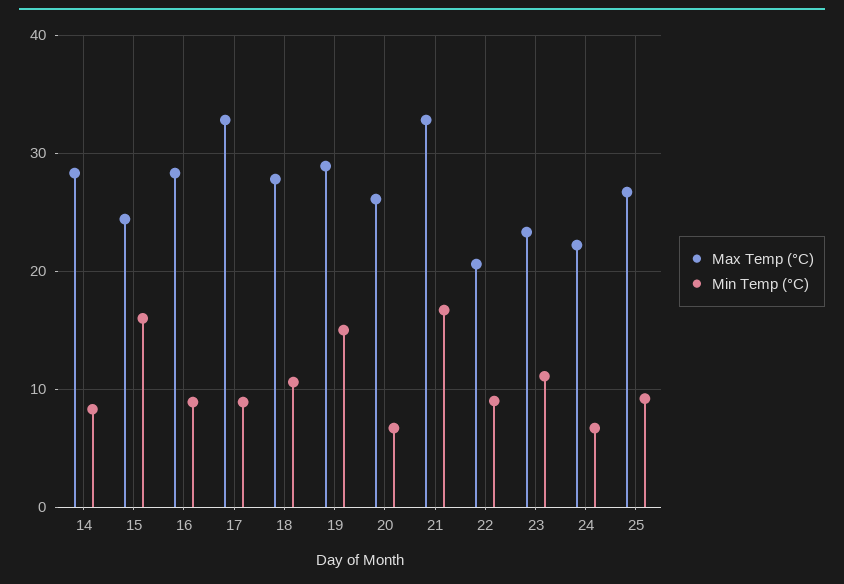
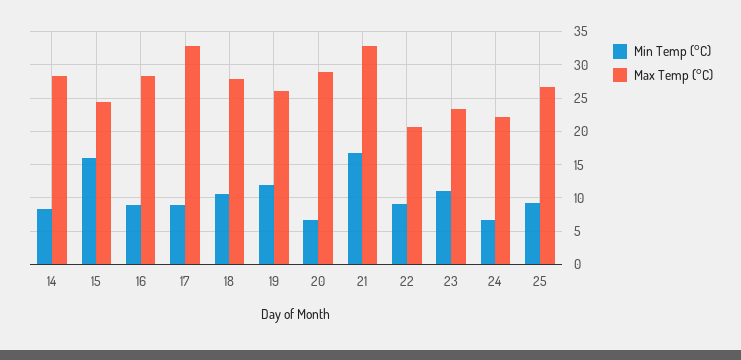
Max Temp (°C), 19: 29 -> 26
Min Temp (°C), 19: 15 -> 12
Max Temp (°C), 20: 26 -> 29

